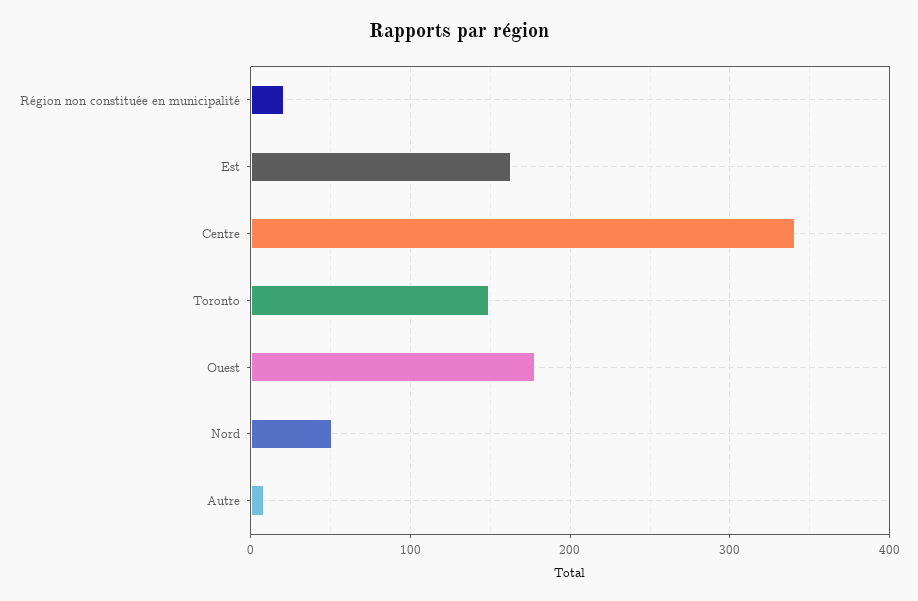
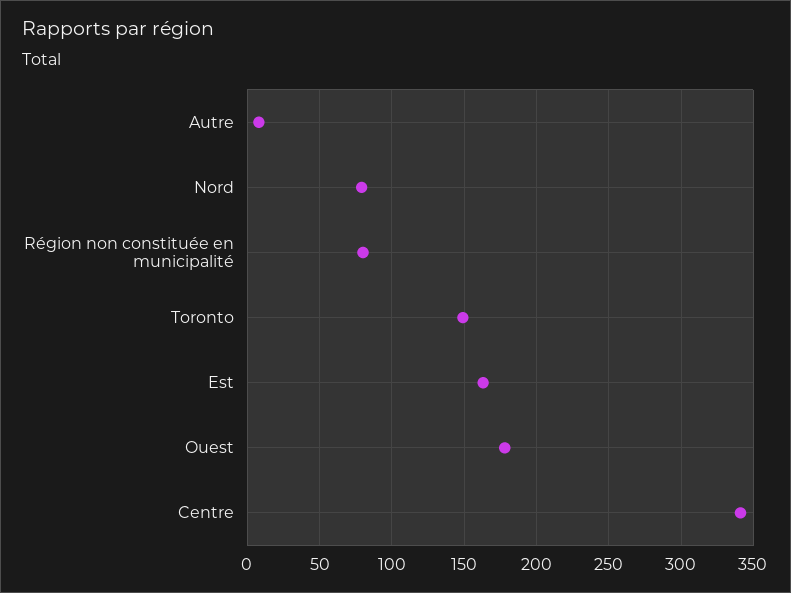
Région non constituée en municipalité: 20 -> 80
Nord: 50 -> 80

